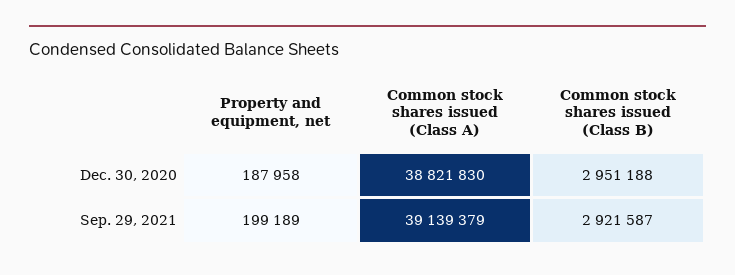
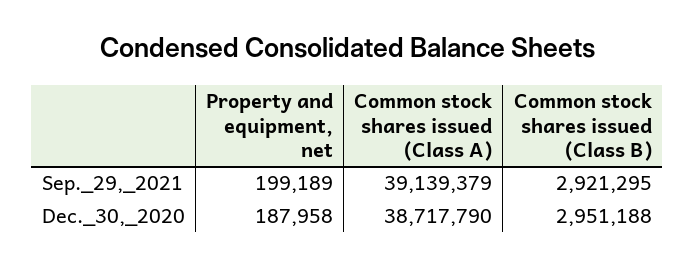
Common stock shares issued (Class A), Dec. 30, 2020: 38821830 -> 38717790
Common stock shares issued (Class B), Sep. 29, 2021: 2921587 -> 2921295

